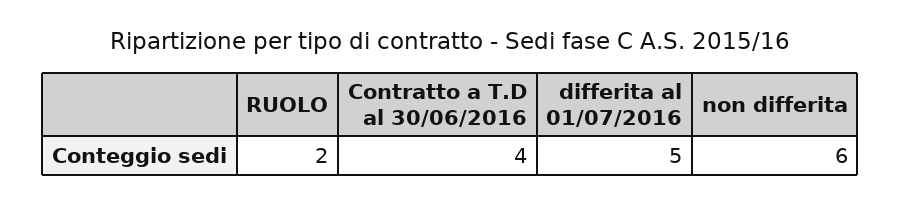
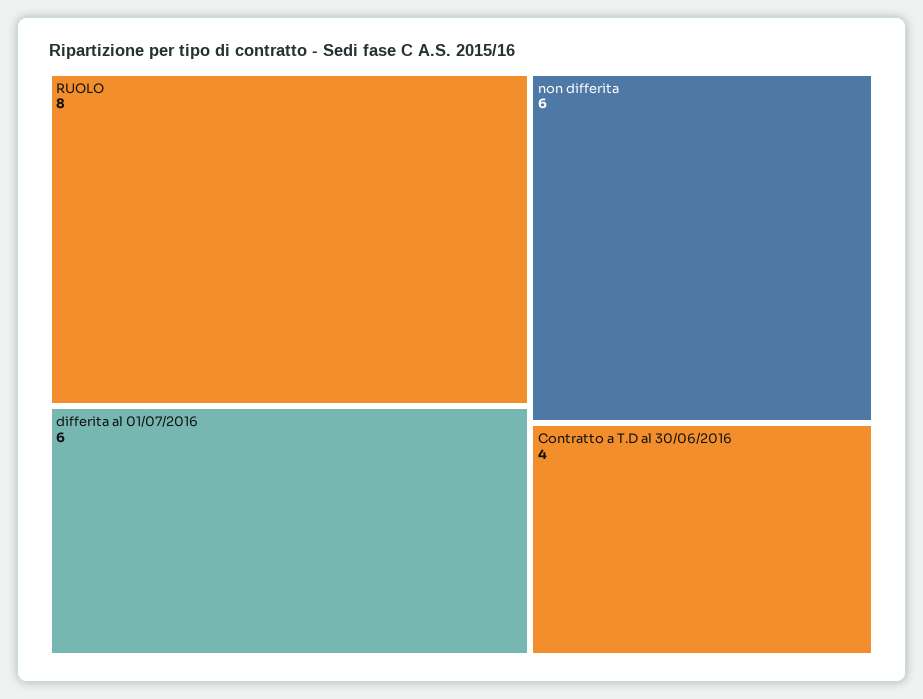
RUOLO: 2 -> 8
differita al 01/07/2016: 5 -> 6

